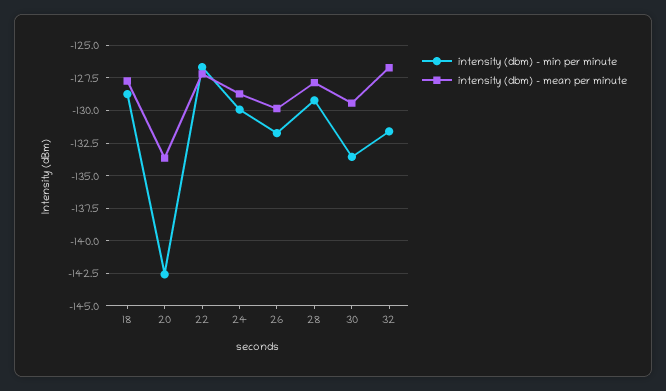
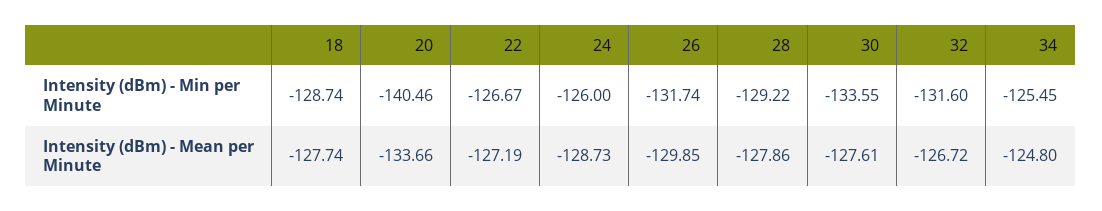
intensity (dbm) - min per minute, 20: -142.5 -> -140.46
intensity (dbm) - min per minute, 24: -130 -> -126
intensity (dbm) - mean per minute, 30: -129.5 -> -127.61
intensity (dbm) - min per minute, 34: none -> -125.45
intensity (dbm) - mean per minute, 34: none -> -124.8

